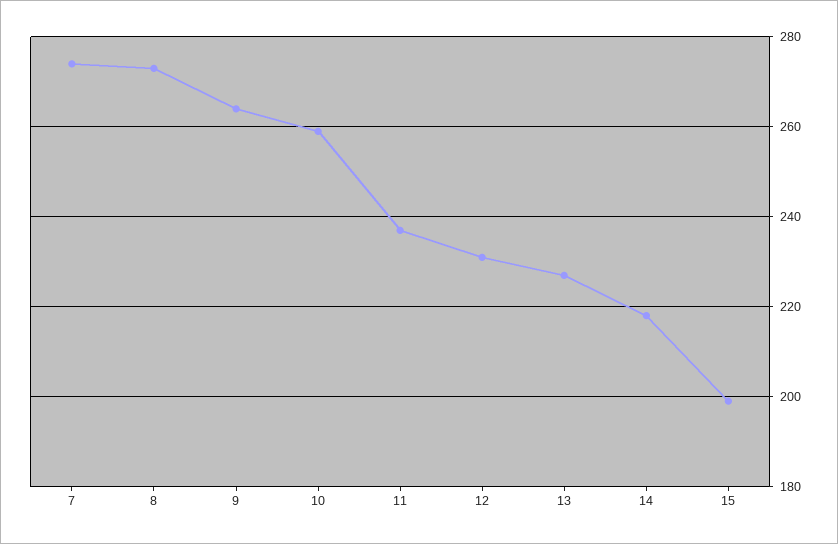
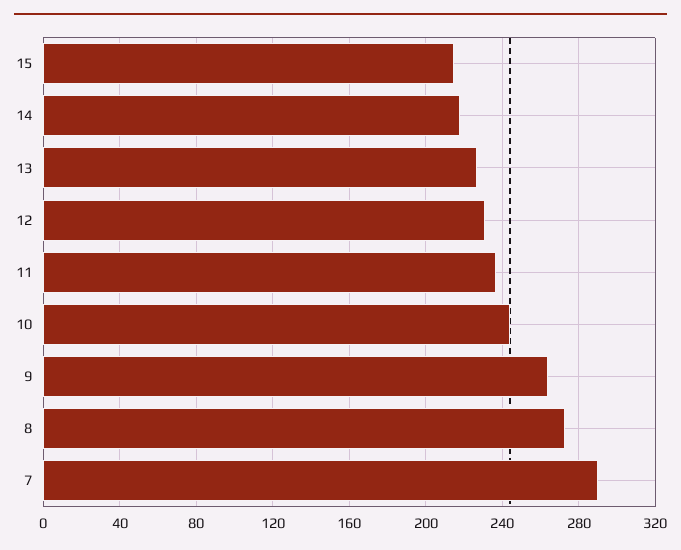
7: 275 -> 290
10: 260 -> 245
15: 200 -> 215

